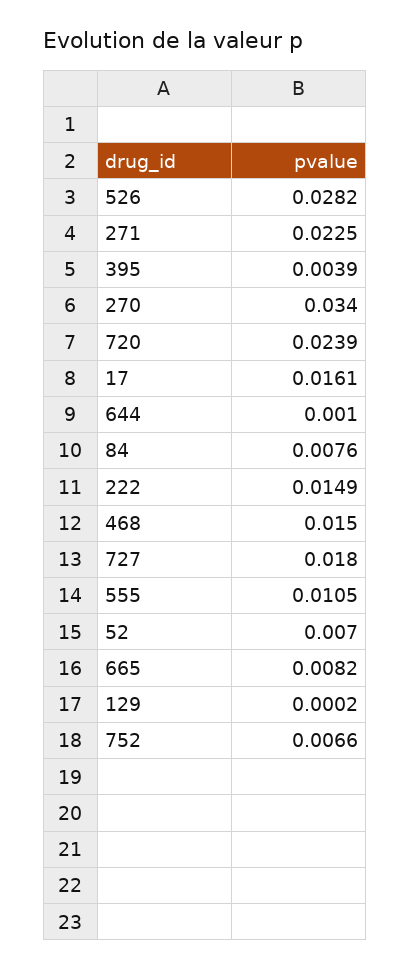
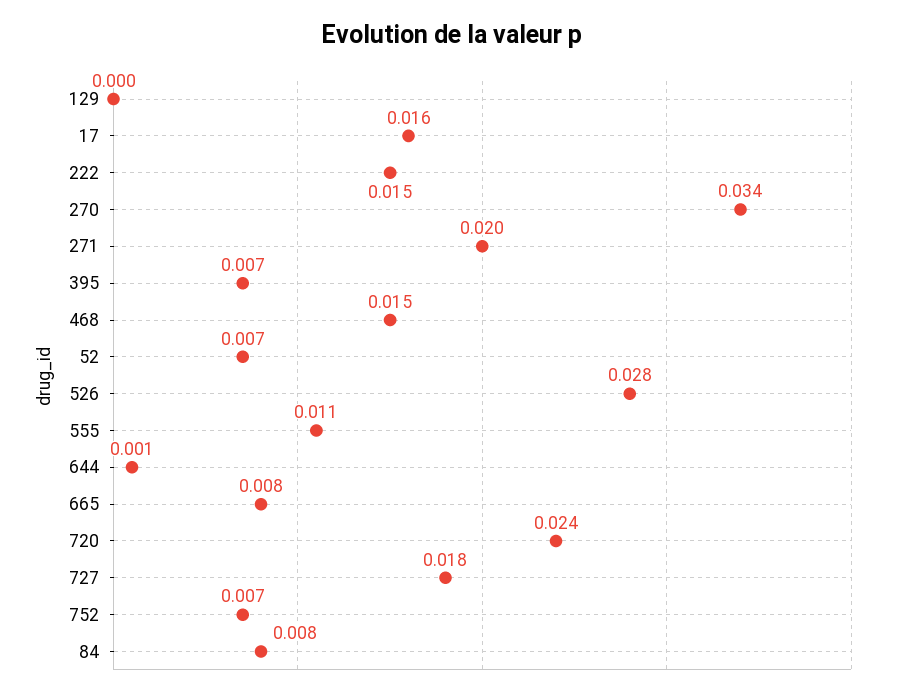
271: 0.0225 -> 0.02
395: 0.0039 -> 0.007

